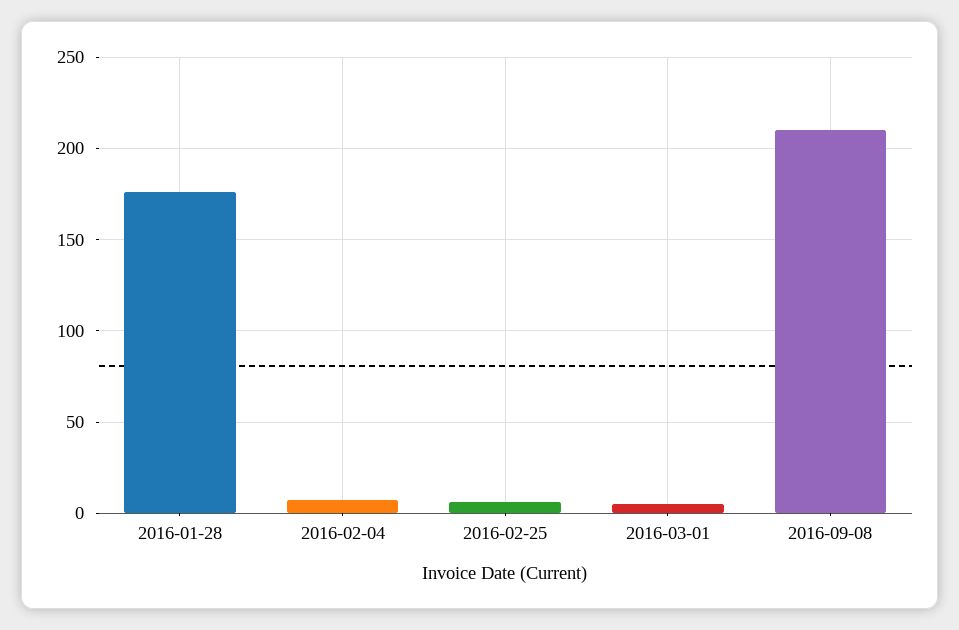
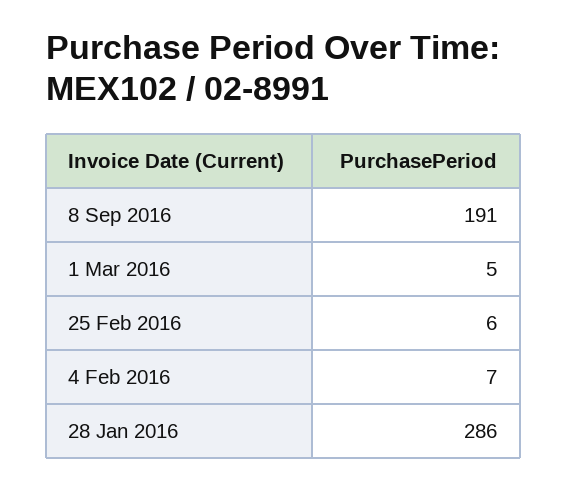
2016-01-28: 175 -> 286
2016-09-08: 210 -> 191

